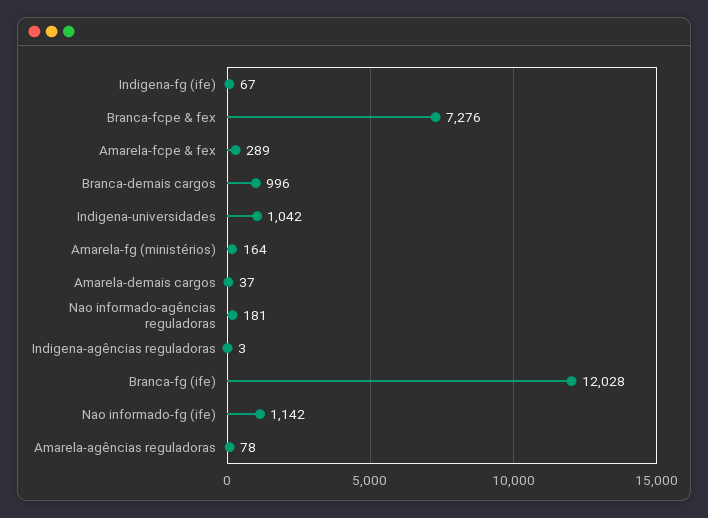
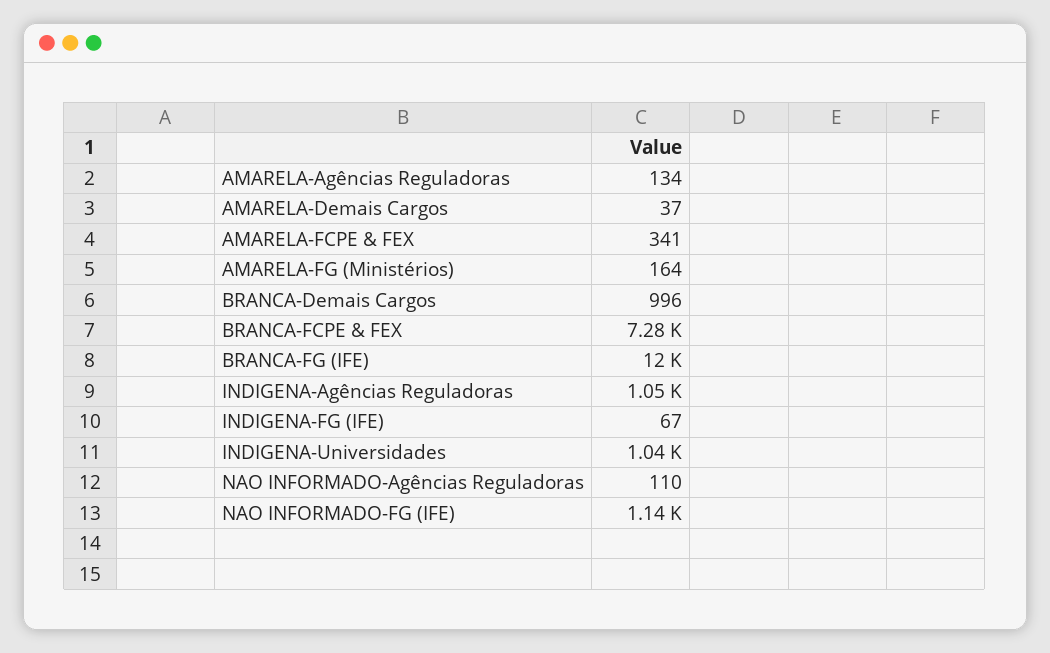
Amarela-fcpe & fex: 289 -> 341
Nao informado-agências reguladoras: 181 -> 110
Indigena-agências reguladoras: 3 -> 1050
Amarela-agências reguladoras: 78 -> 134

